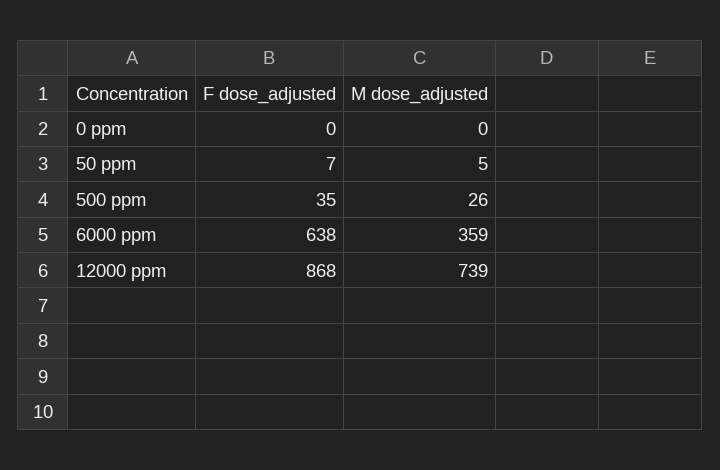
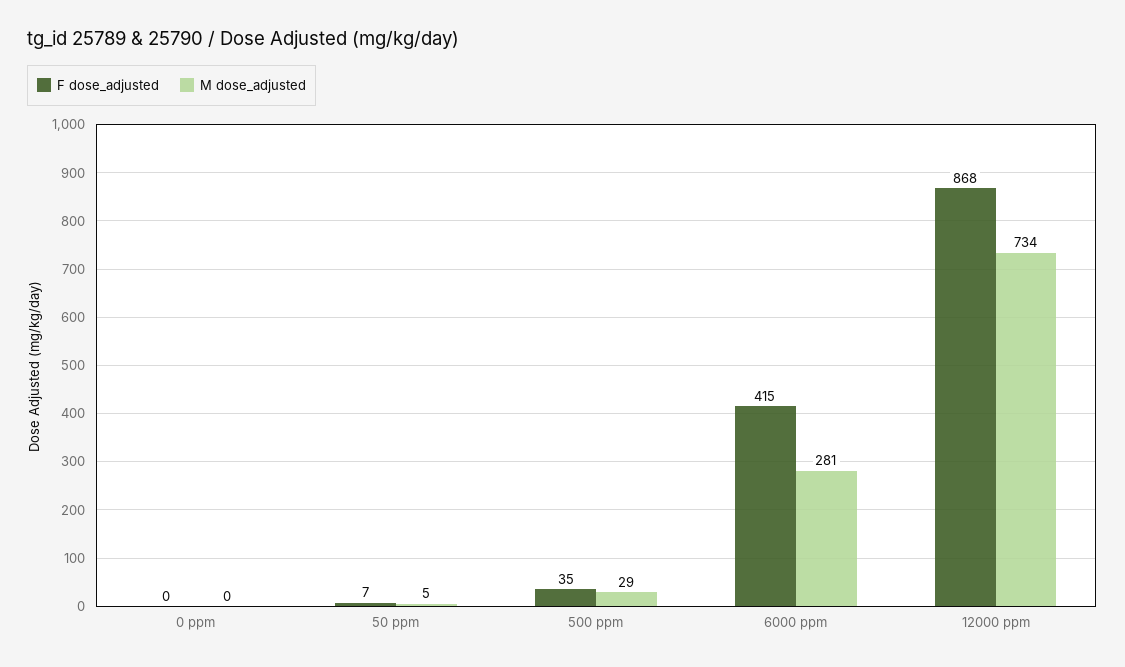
M dose_adjusted, 500 ppm: 26 -> 29
F dose_adjusted, 6000 ppm: 638 -> 415
M dose_adjusted, 6000 ppm: 359 -> 281
M dose_adjusted, 12000 ppm: 739 -> 734

